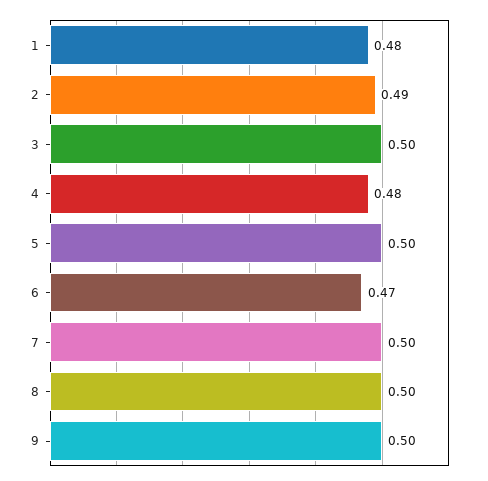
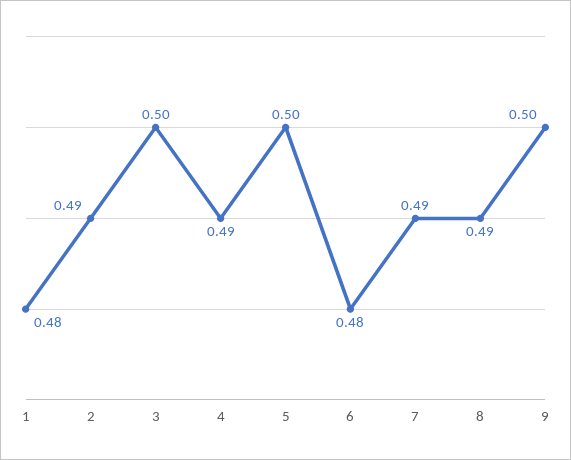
4: 0.48 -> 0.49
6: 0.47 -> 0.48
7: 0.5 -> 0.49
8: 0.5 -> 0.49

